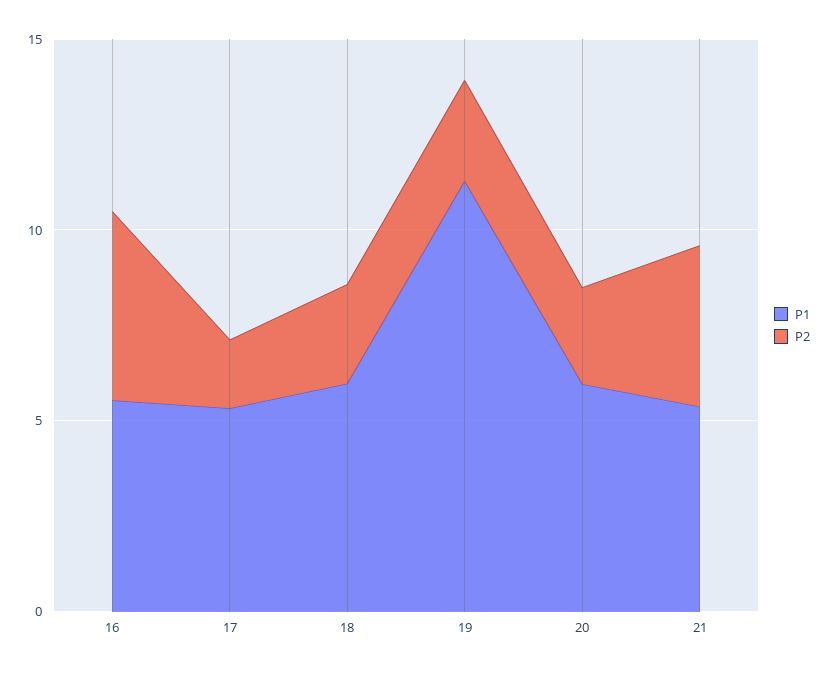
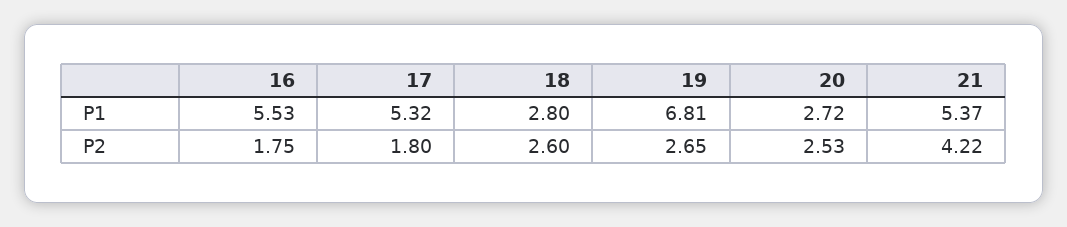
P2, 16: 5 -> 1.75
P1, 18: 6 -> 2.8
P1, 19: 11 -> 6.81
P1, 20: 6 -> 2.72

